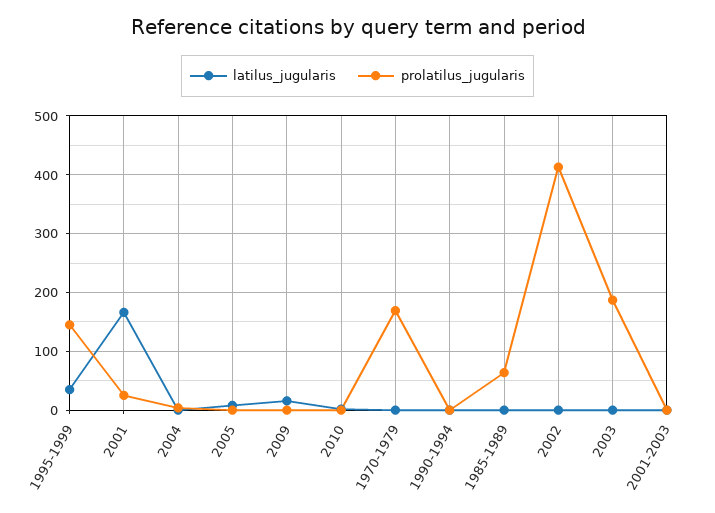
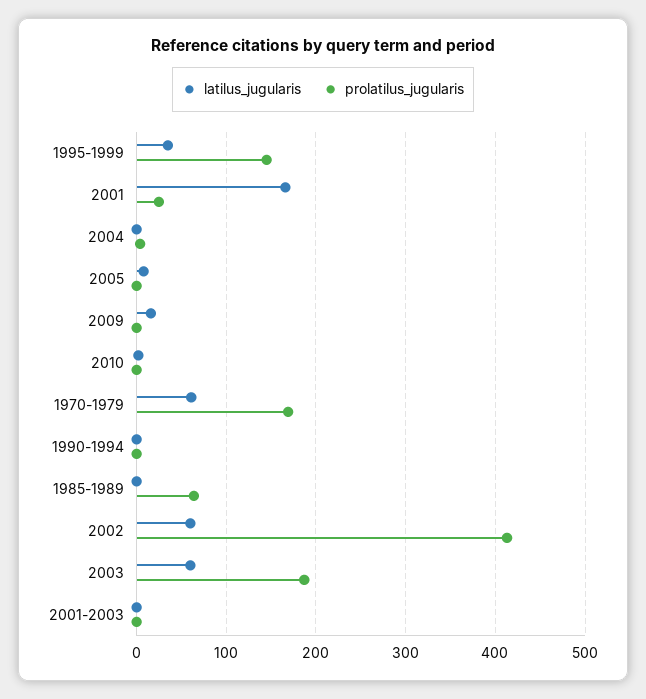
latilus_jugularis, 1970-1979: 0 -> 60
latilus_jugularis, 2002: 0 -> 60
latilus_jugularis, 2003: 0 -> 60

